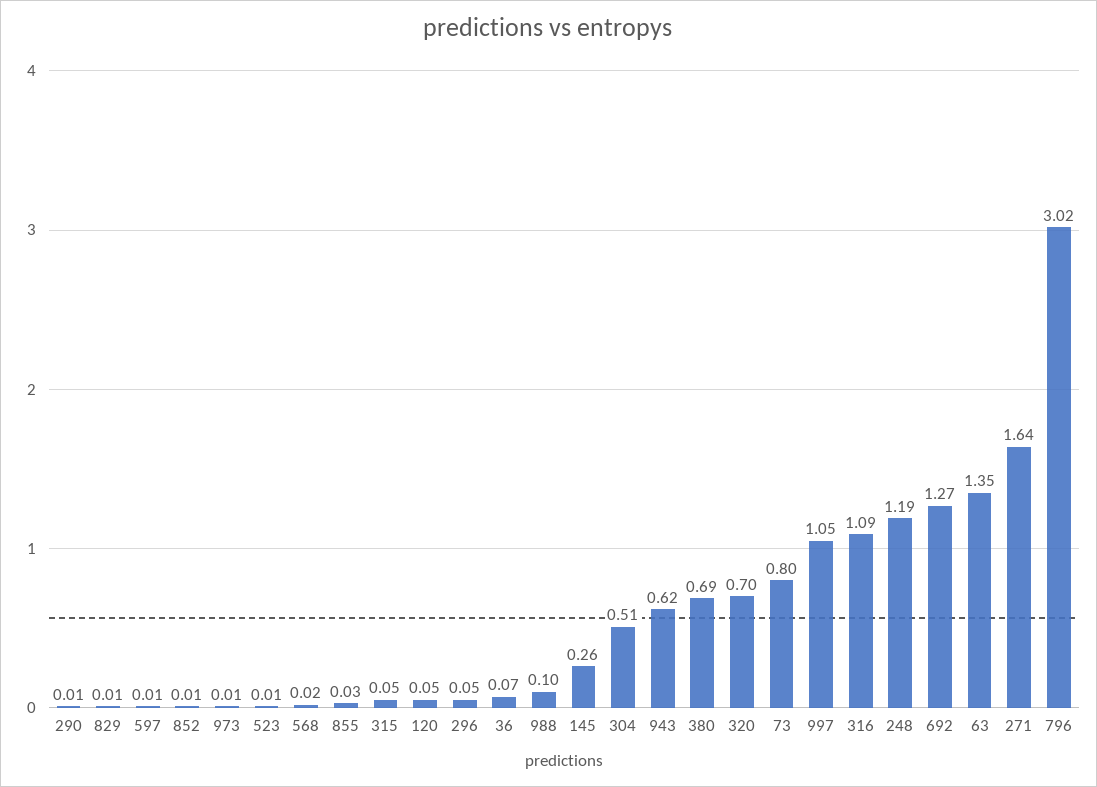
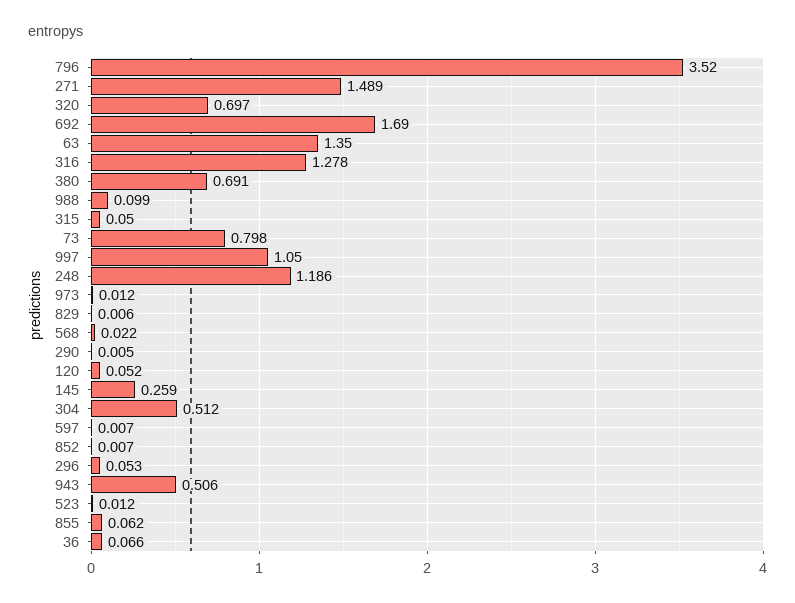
855: 0.03 -> 0.062
943: 0.62 -> 0.506
316: 1.09 -> 1.278
692: 1.27 -> 1.69
271: 1.64 -> 1.489
796: 3.02 -> 3.52

